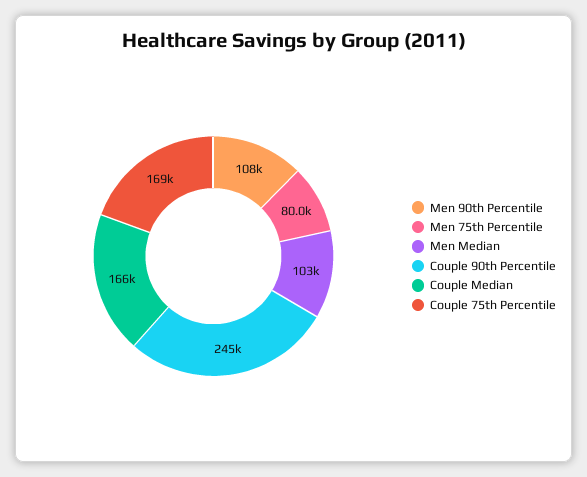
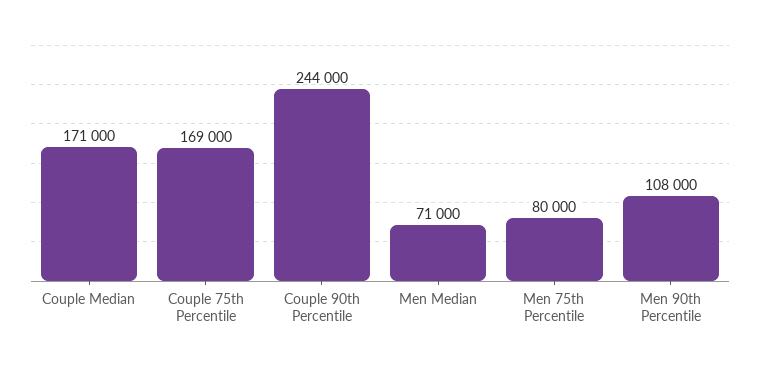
Men Median: 103000 -> 71000
Couple 90th Percentile: 245000 -> 244000
Couple Median: 166000 -> 171000

